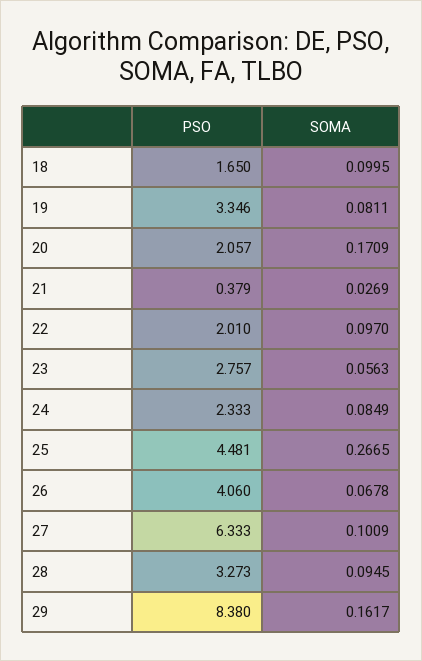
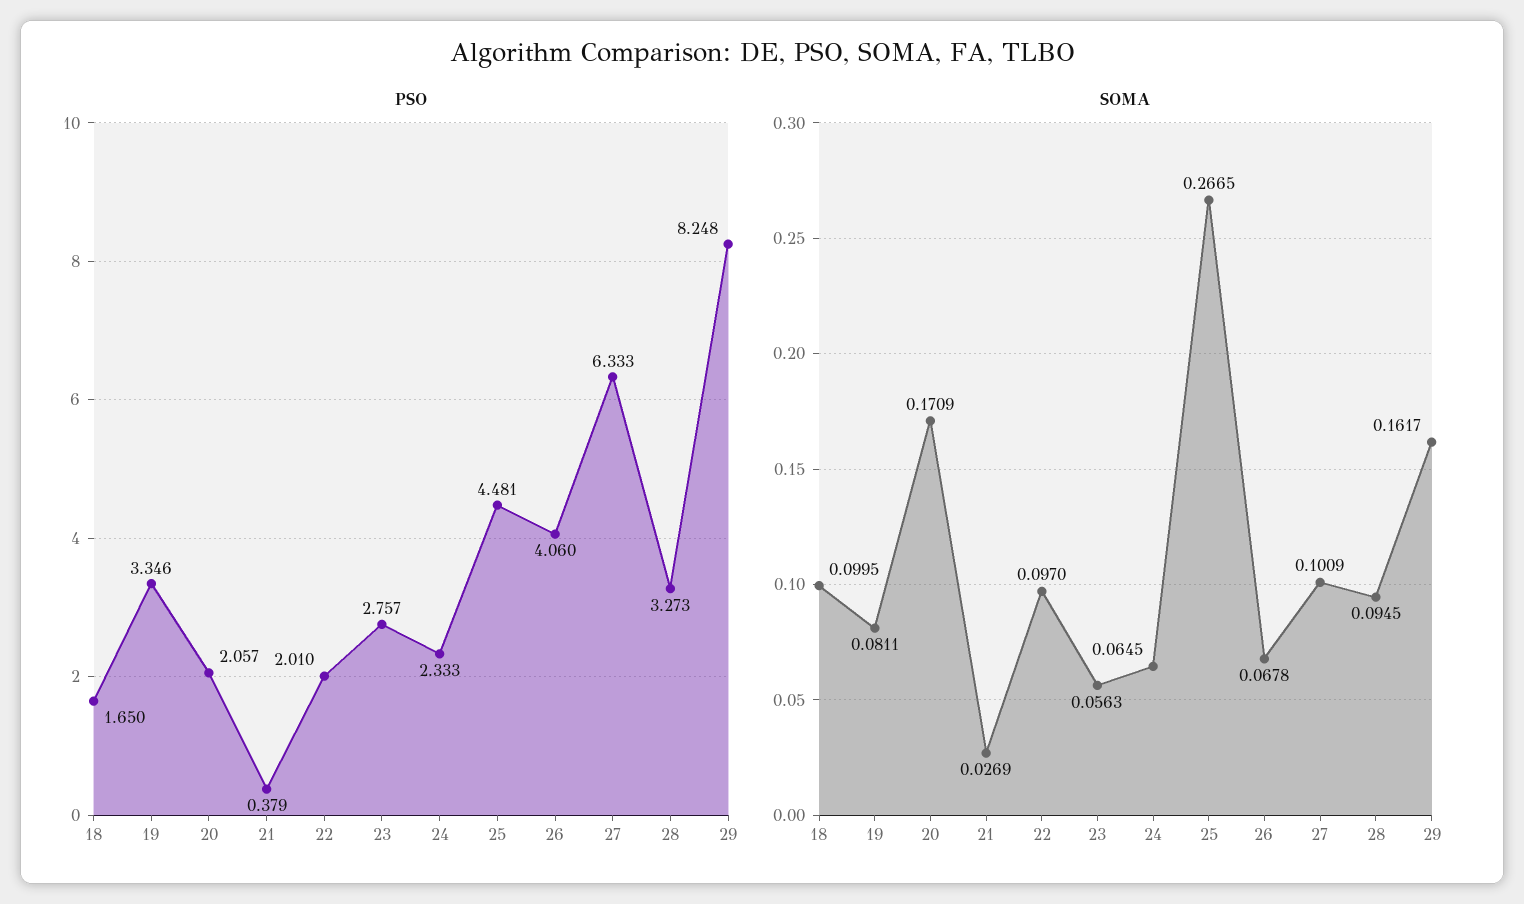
SOMA, 24: 0.0849 -> 0.0645
PSO, 29: 8.38 -> 8.248

